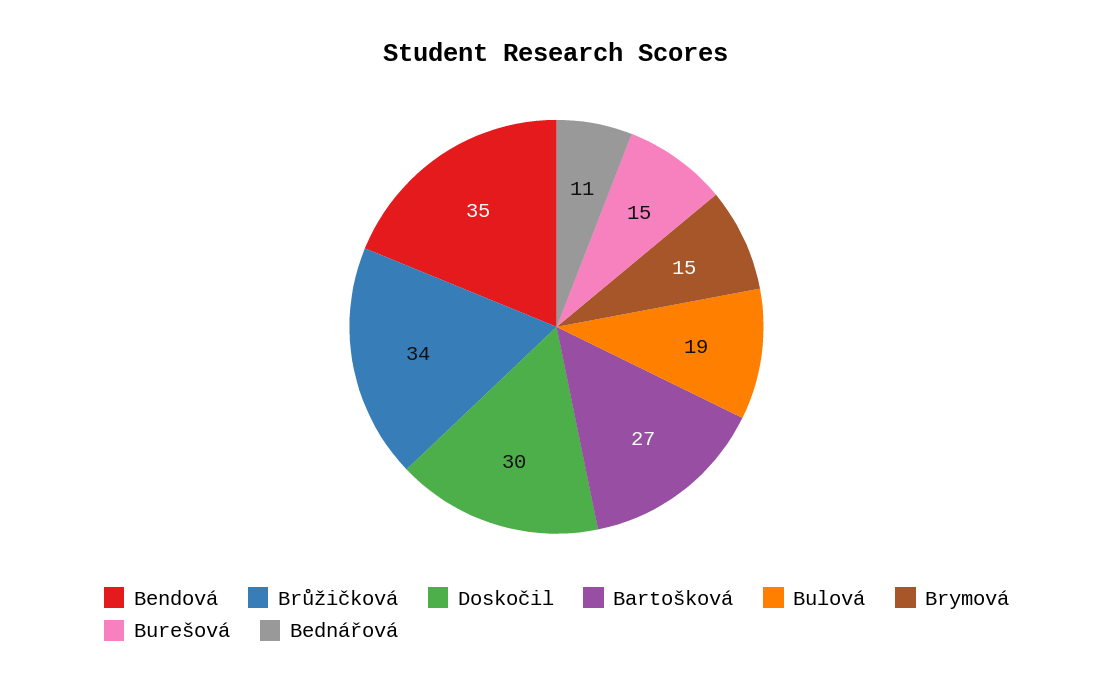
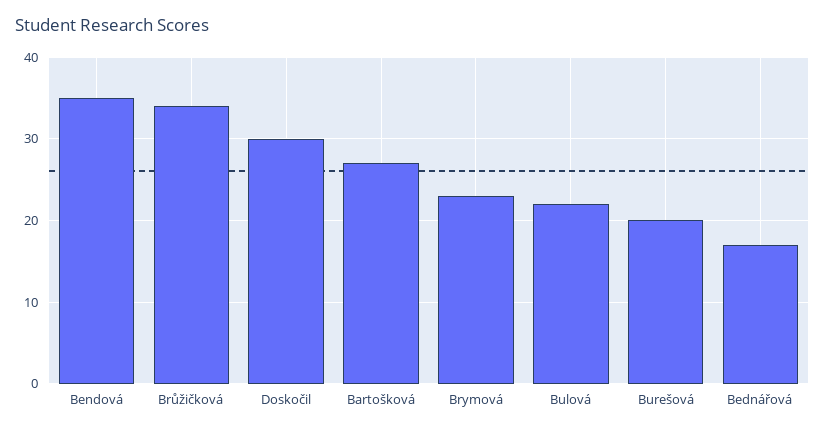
Bulová: 19 -> 22
Brymová: 15 -> 23
Burešová: 15 -> 20
Bednářová: 11 -> 17

